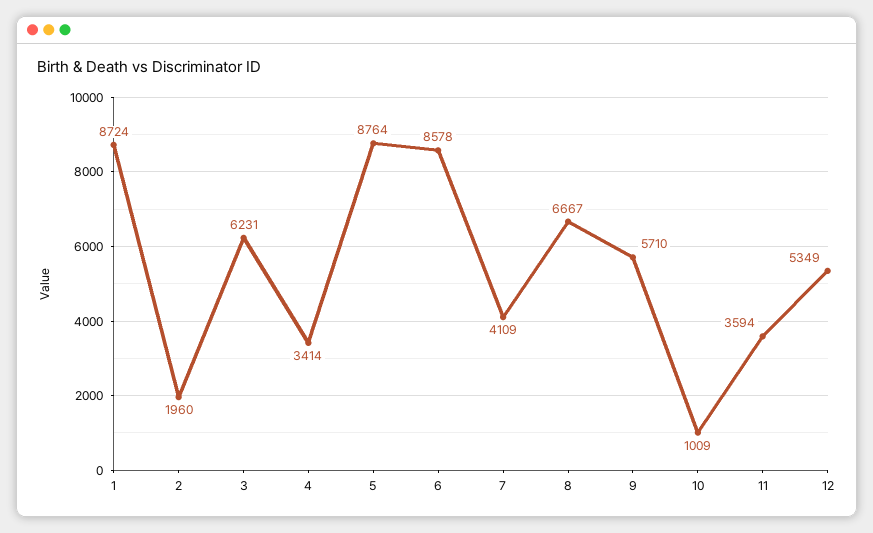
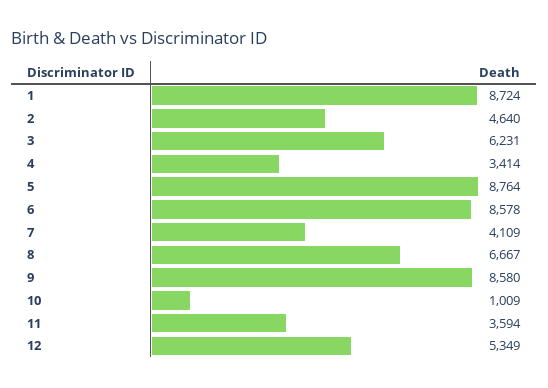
2: 1960 -> 4640
9: 5710 -> 8580

